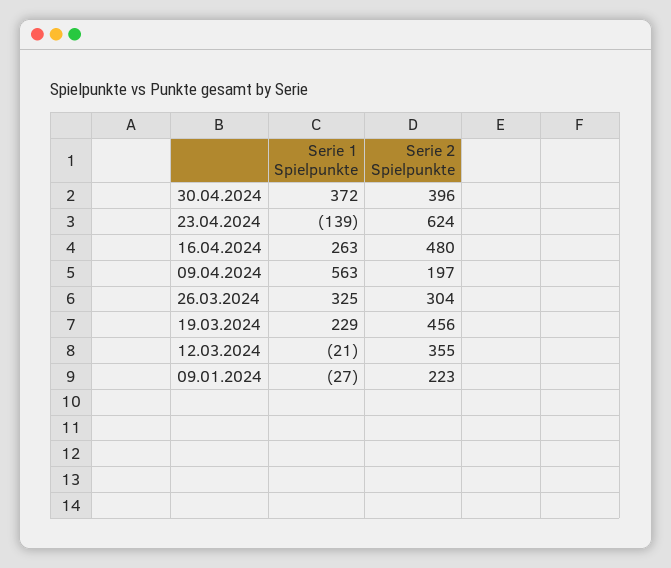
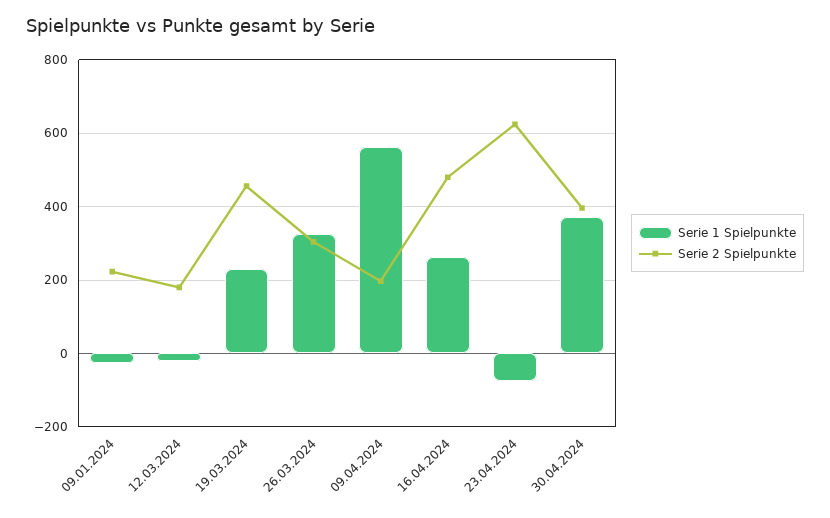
Serie 1 Spielpunkte, 23.04.2024: -139 -> -80
Serie 2 Spielpunkte, 12.03.2024: 355 -> 180

